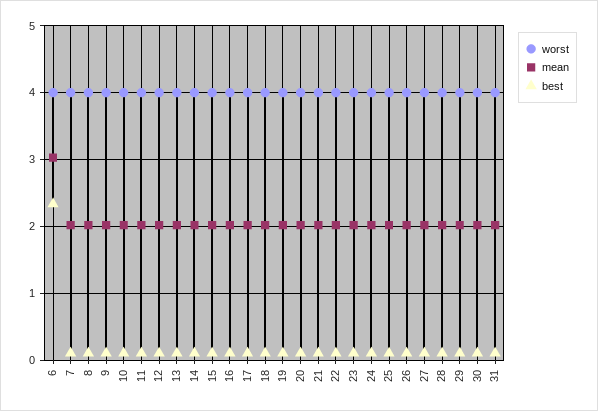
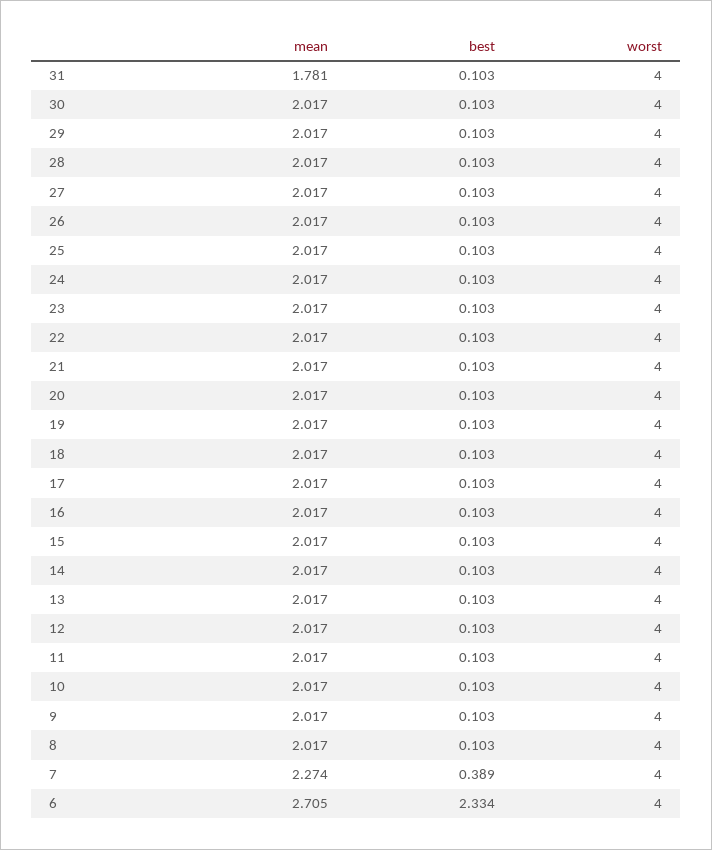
mean, 6: 3 -> 2.705
mean, 7: 2 -> 2.274
best, 7: 0.1 -> 0.389
mean, 31: 2 -> 1.781

